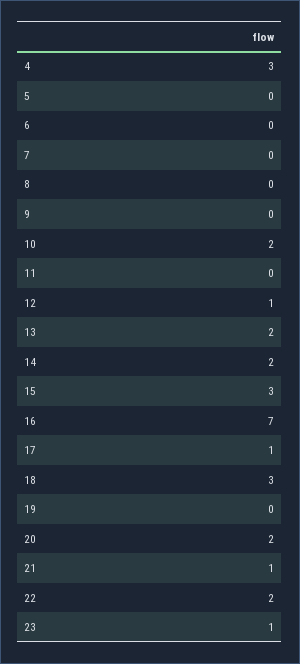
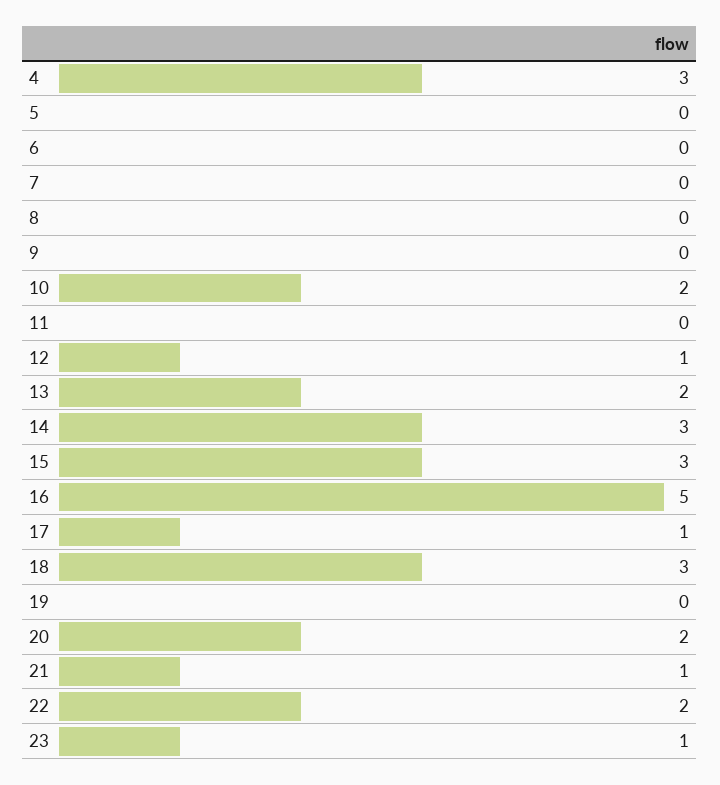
14: 2 -> 3
16: 7 -> 5

